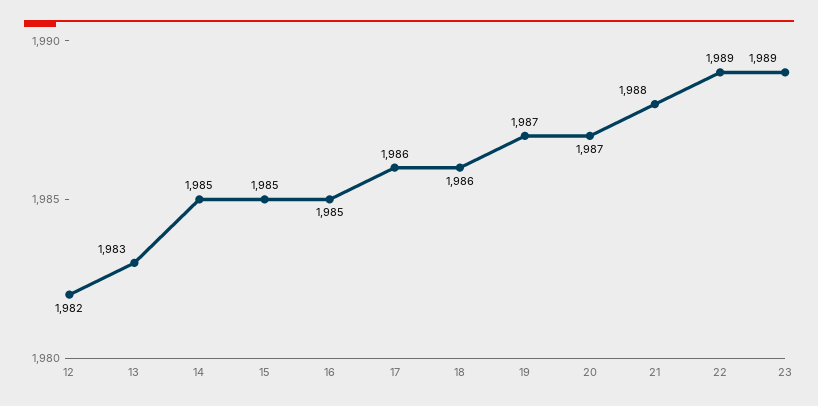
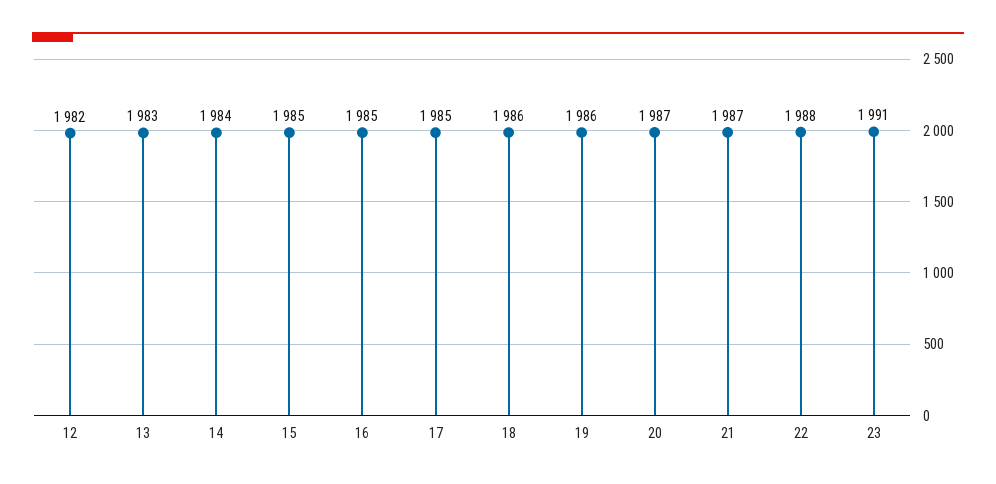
14: 1985 -> 1984
17: 1986 -> 1985
19: 1987 -> 1986
21: 1988 -> 1987
22: 1989 -> 1988
23: 1989 -> 1991

